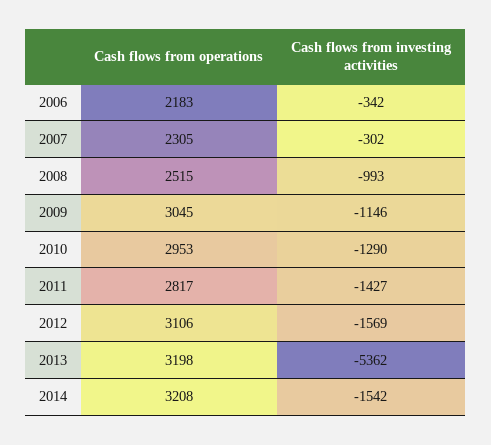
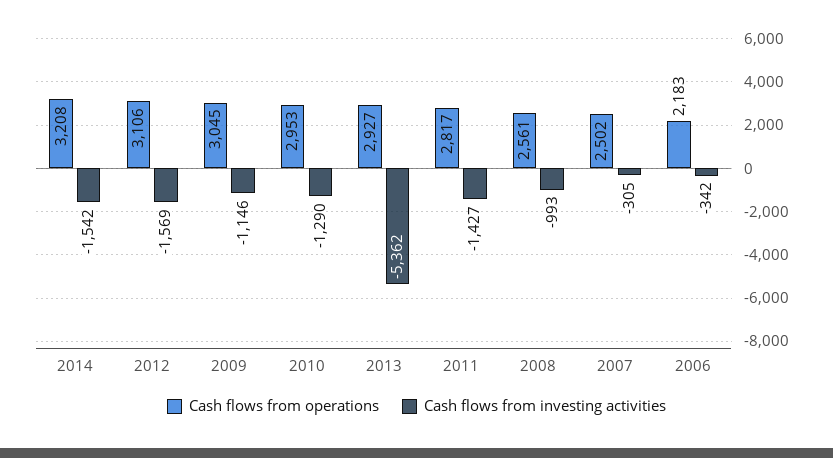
Cash flows from operations, 2007: 2305 -> 2502
Cash flows from investing activities, 2007: -302 -> -305
Cash flows from operations, 2008: 2515 -> 2561
Cash flows from operations, 2013: 3198 -> 2927

